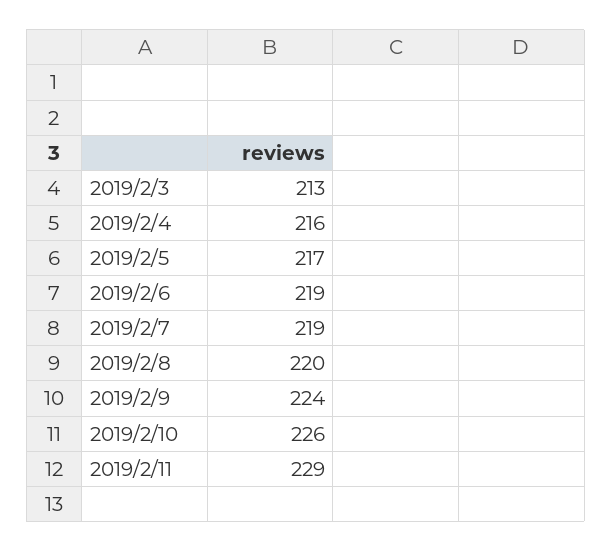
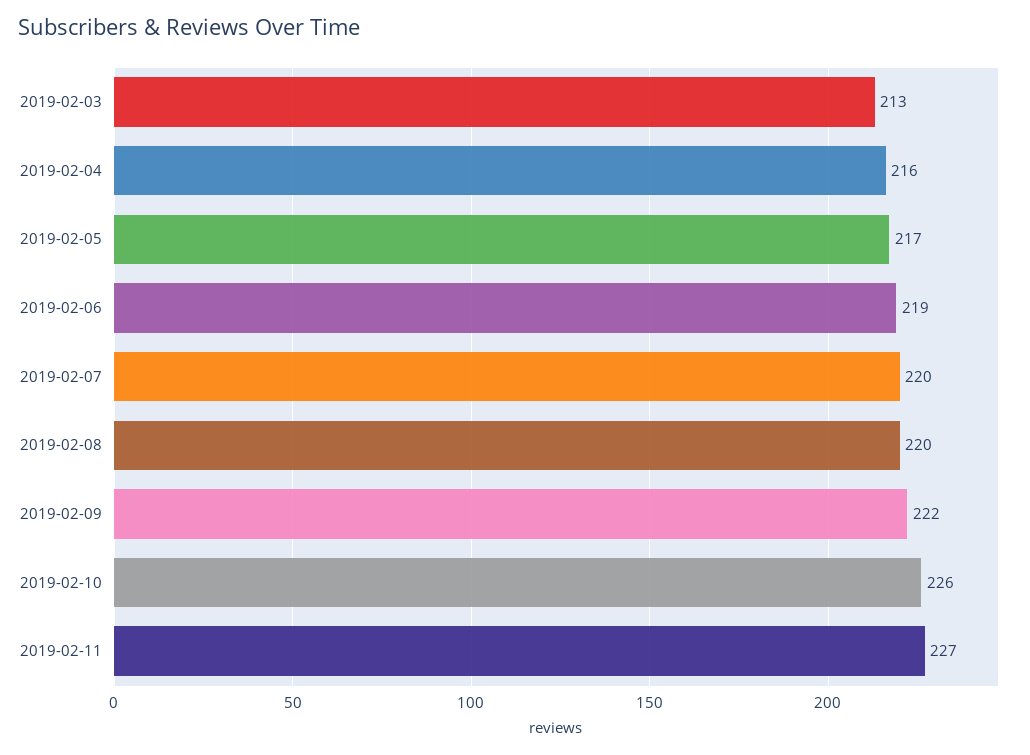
2019/2/7: 219 -> 220
2019/2/9: 224 -> 222
2019/2/11: 229 -> 227

